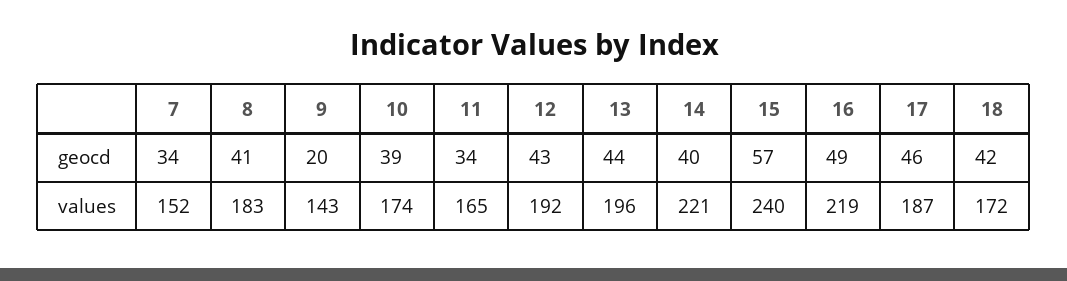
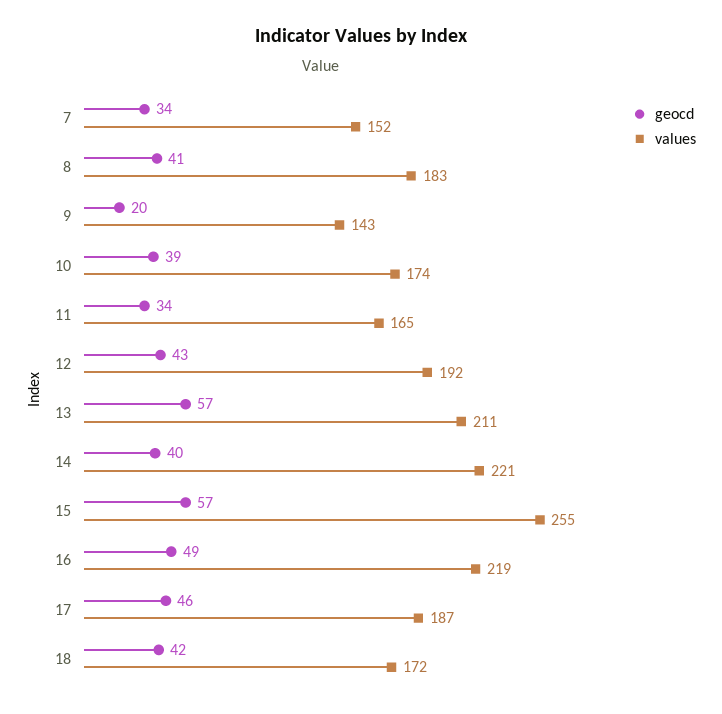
geocd, 13: 44 -> 57
values, 13: 196 -> 211
values, 15: 240 -> 255

